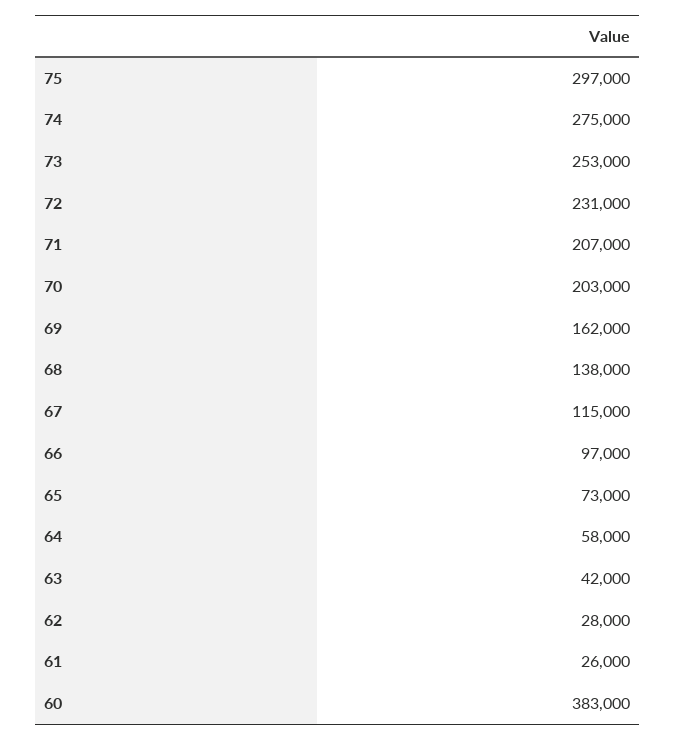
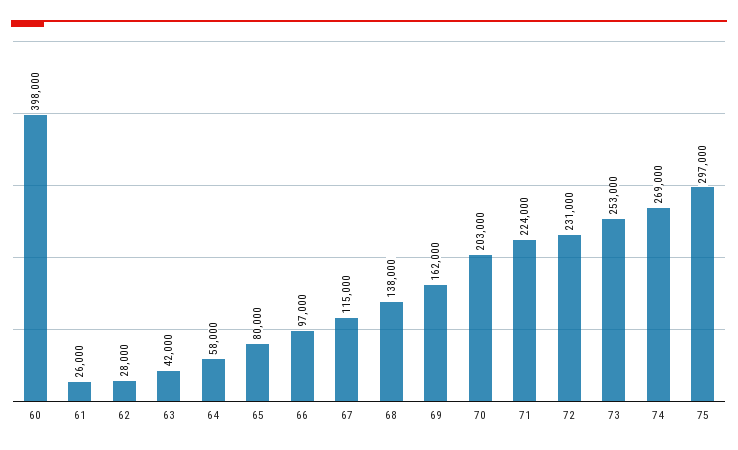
74: 275000 -> 269000
71: 207000 -> 224000
65: 73000 -> 80000
60: 383000 -> 398000

